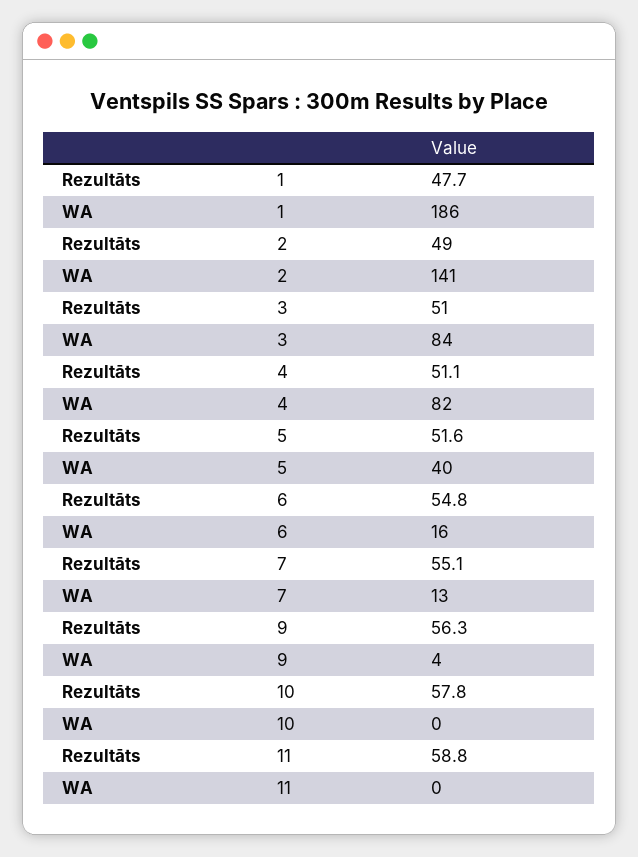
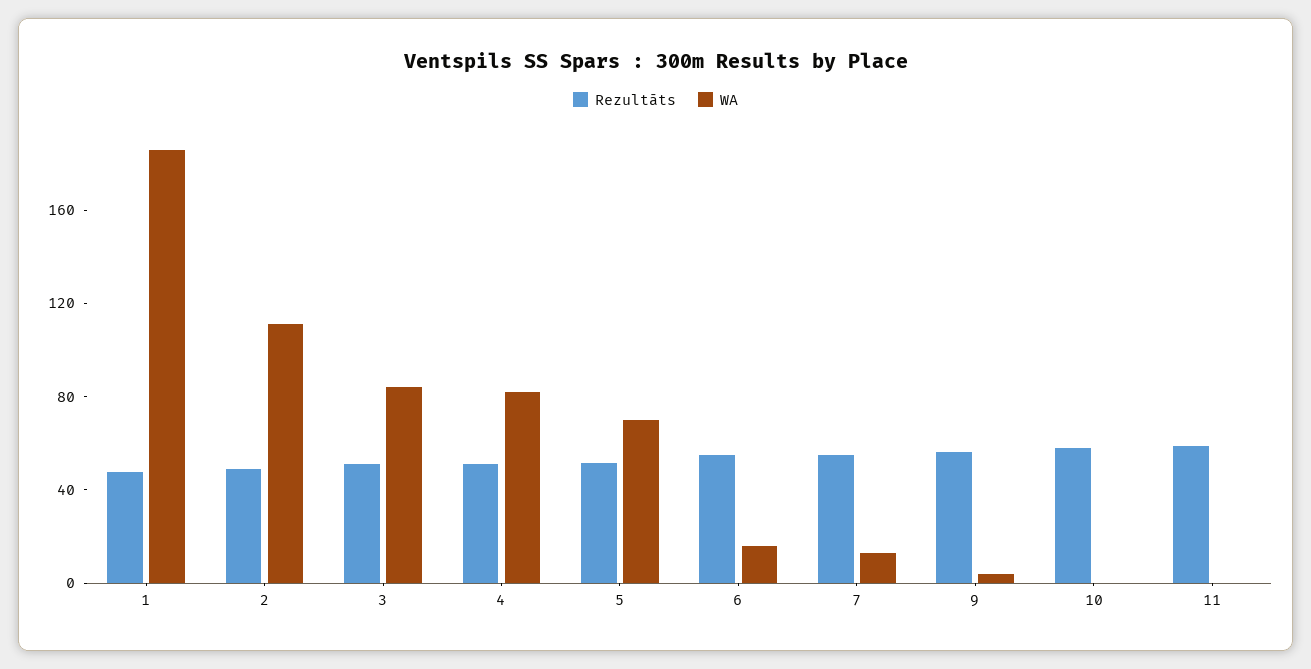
WA, 2: 141 -> 110
WA, 5: 40 -> 70

